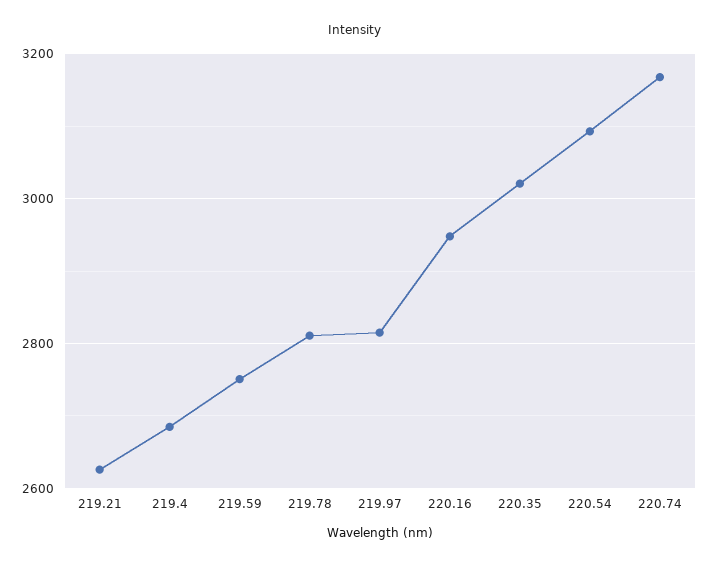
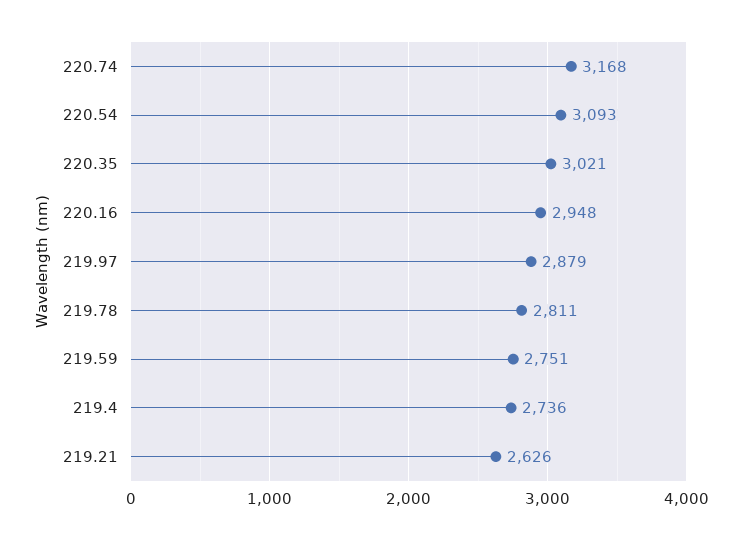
219.4: 2680 -> 2736
219.97: 2820 -> 2879

